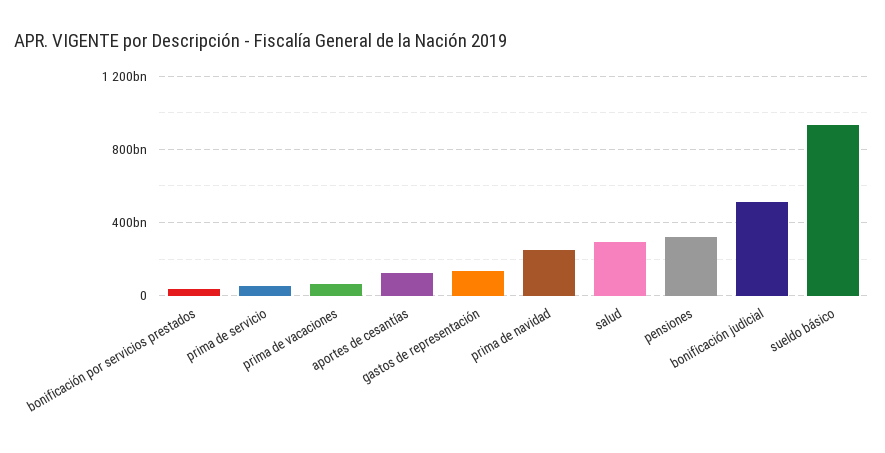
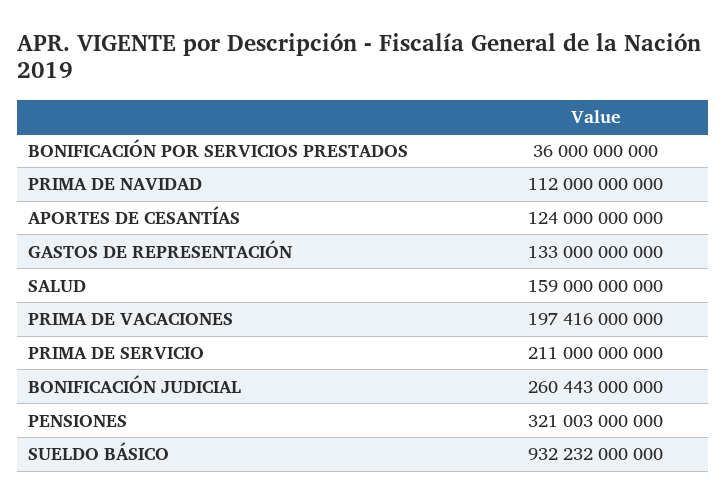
prima de servicio: 50000000000 -> 211000000000
prima de vacaciones: 50000000000 -> 197416000000
prima de navidad: 250000000000 -> 112000000000
salud: 300000000000 -> 159000000000
bonificación judicial: 500000000000 -> 260443000000

